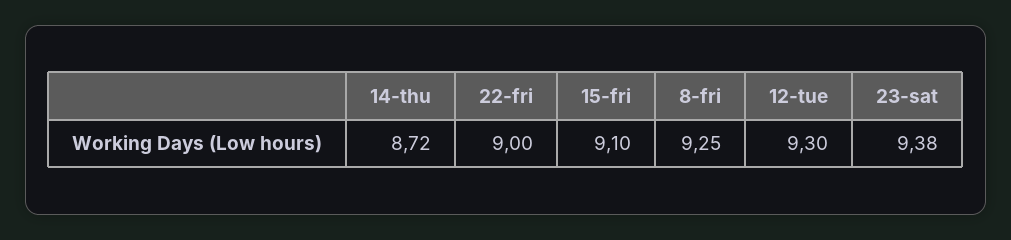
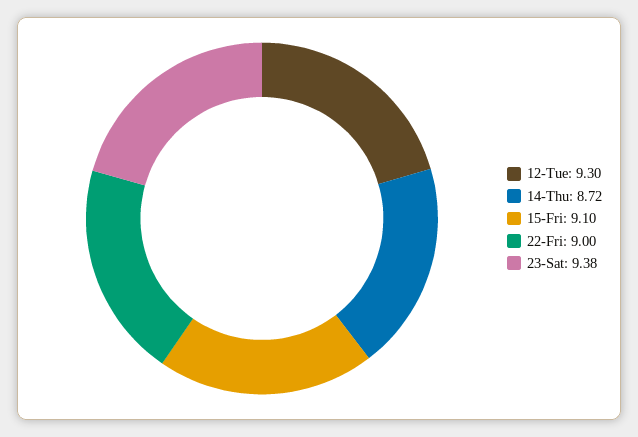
8-fri: 9.25 -> none

